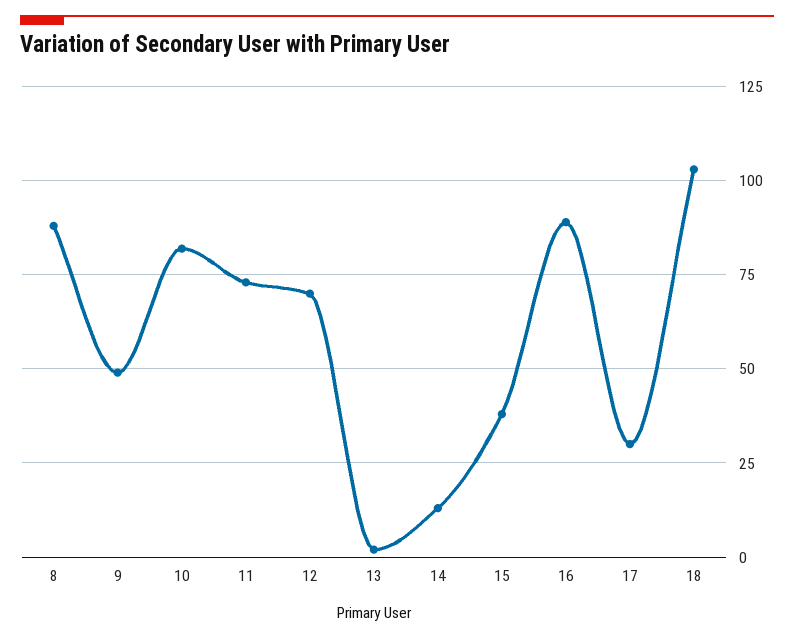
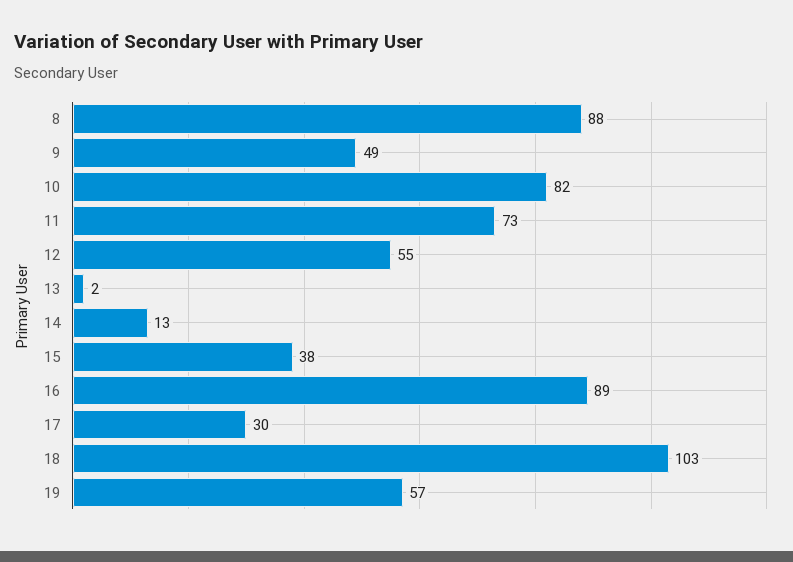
12: 70 -> 55
19: none -> 57

